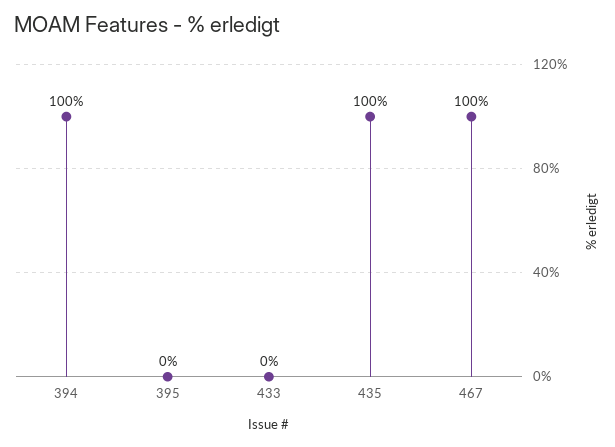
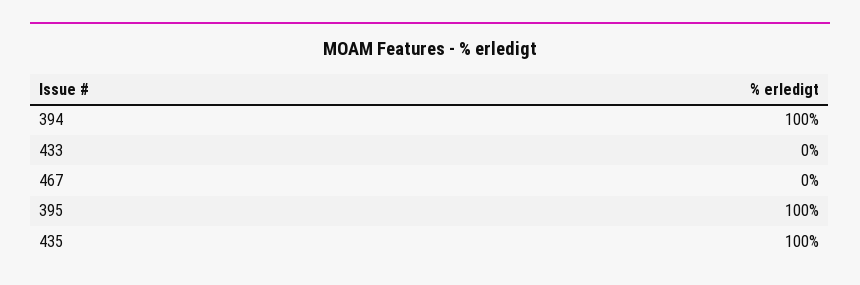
395: 0 -> 100
467: 100 -> 0

